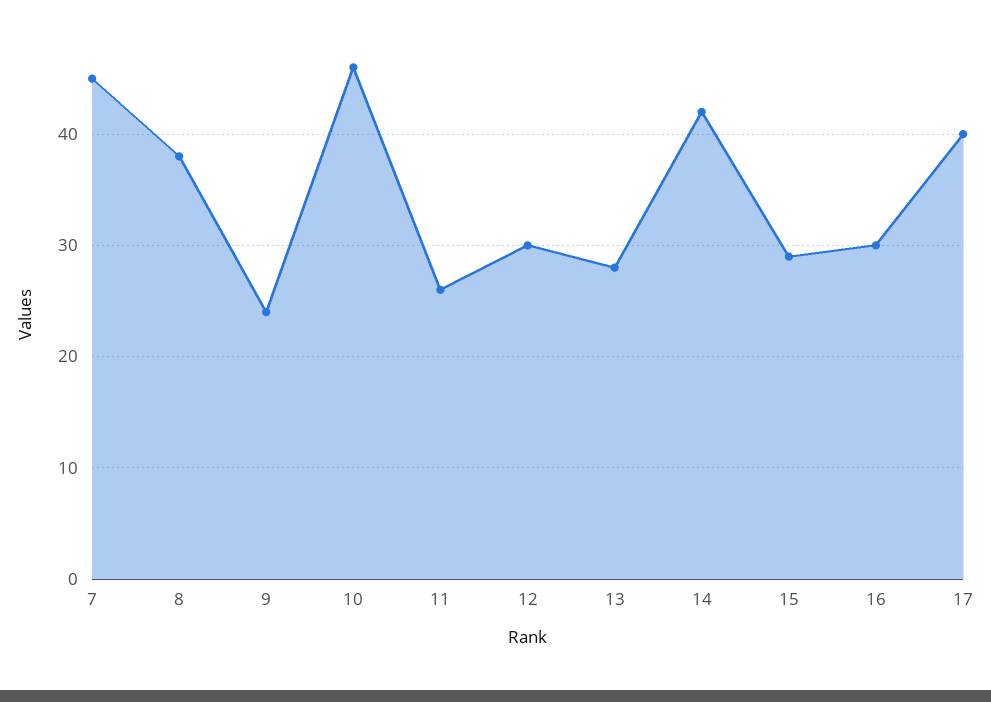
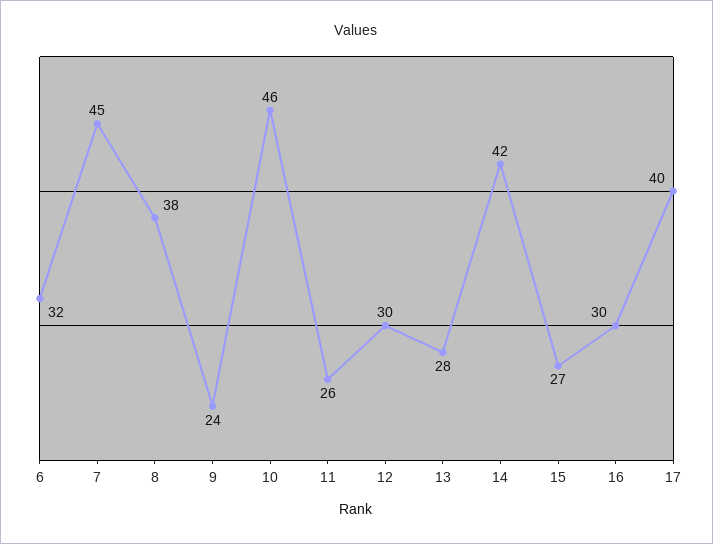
15: 29 -> 27
6: none -> 32

